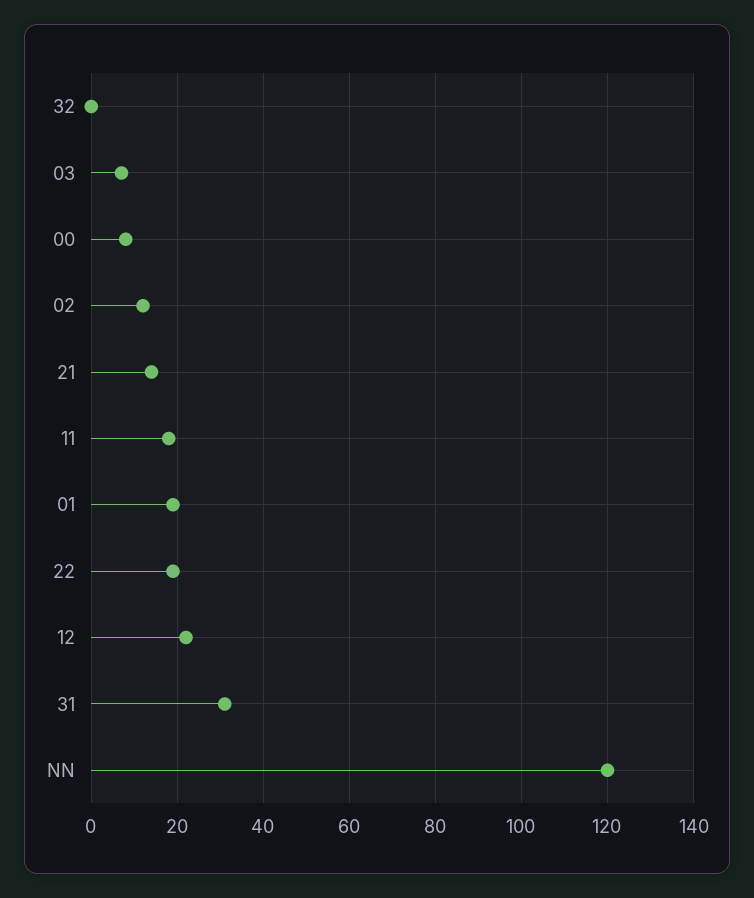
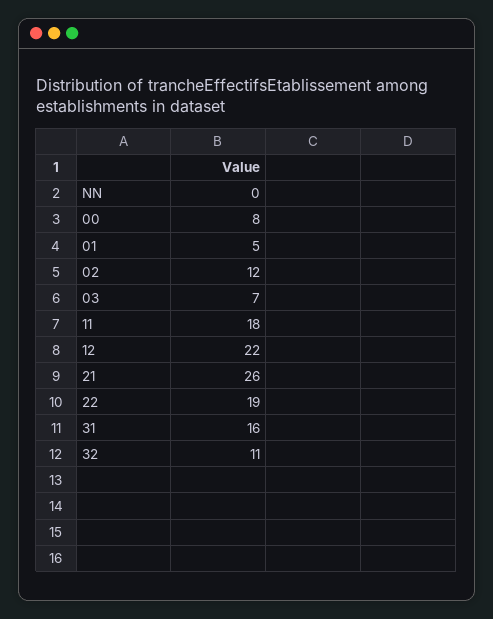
32: 0 -> 11
21: 15 -> 26
01: 20 -> 5
31: 30 -> 16
NN: 120 -> 0

